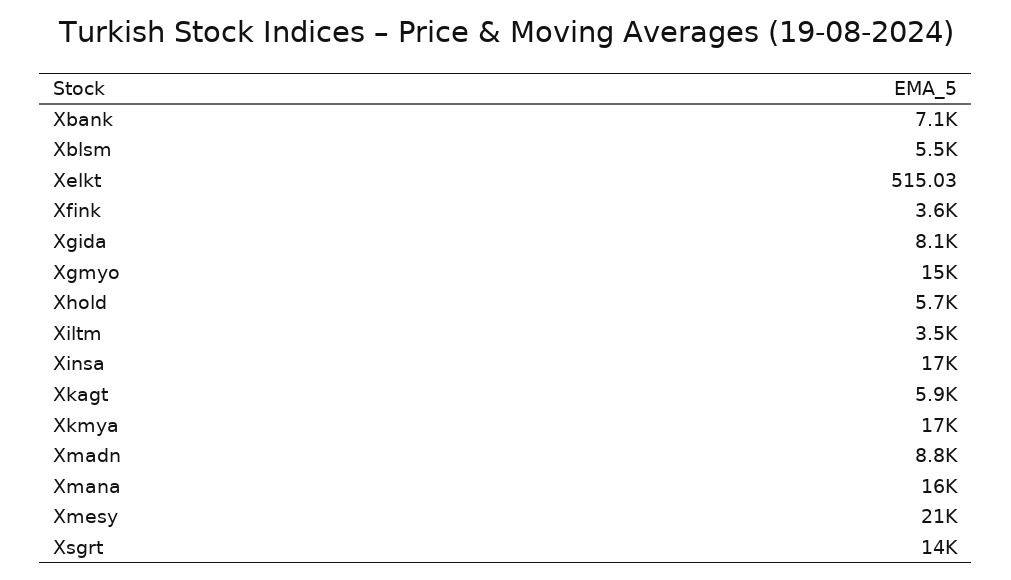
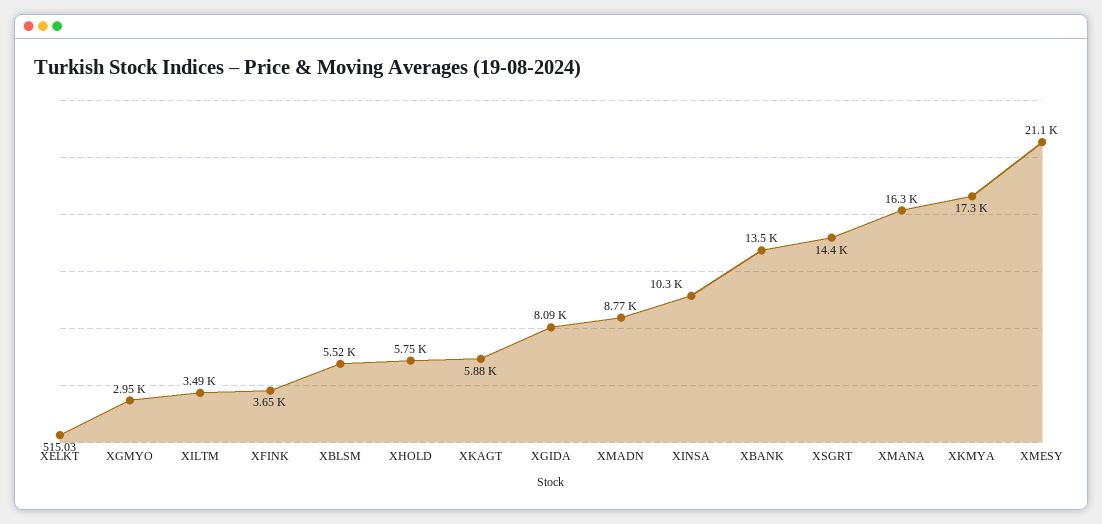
Xbank: 7100 -> 13500
Xgmyo: 15000 -> 2950
Xinsa: 17000 -> 10300

